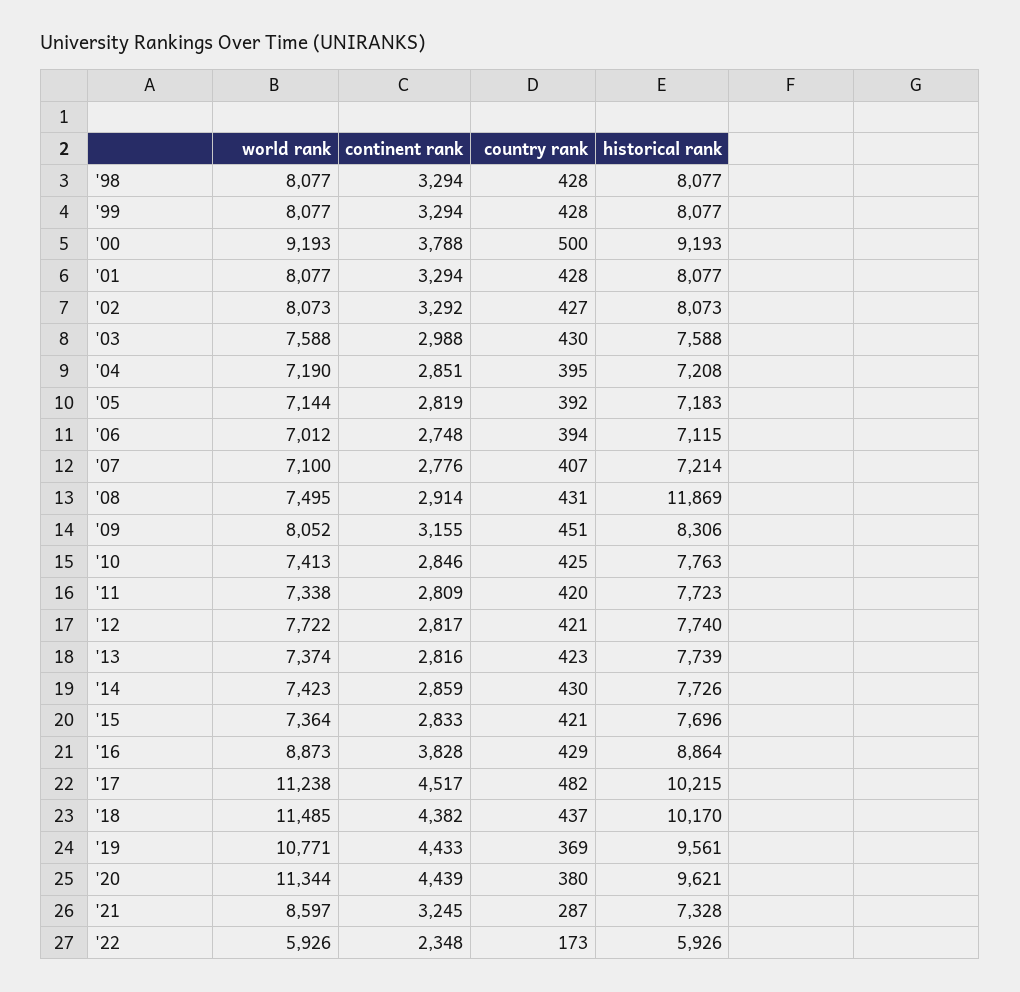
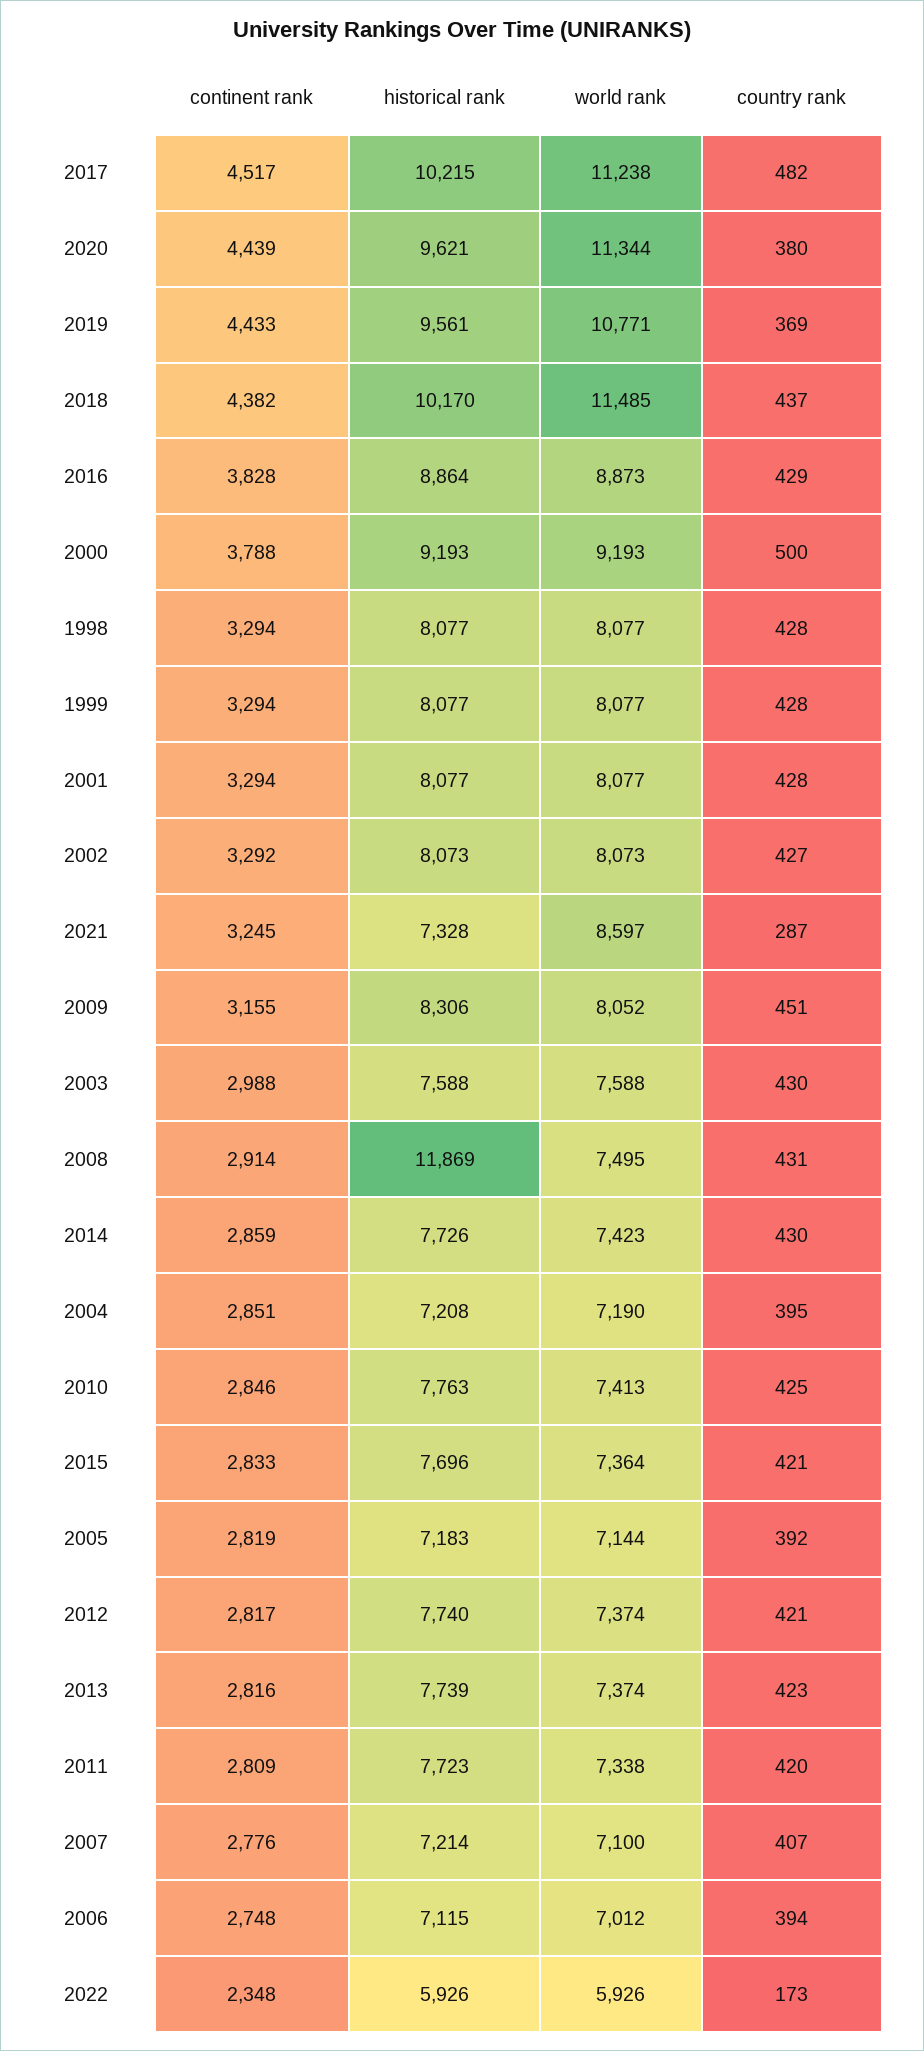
world rank, '12: 7722 -> 7374

